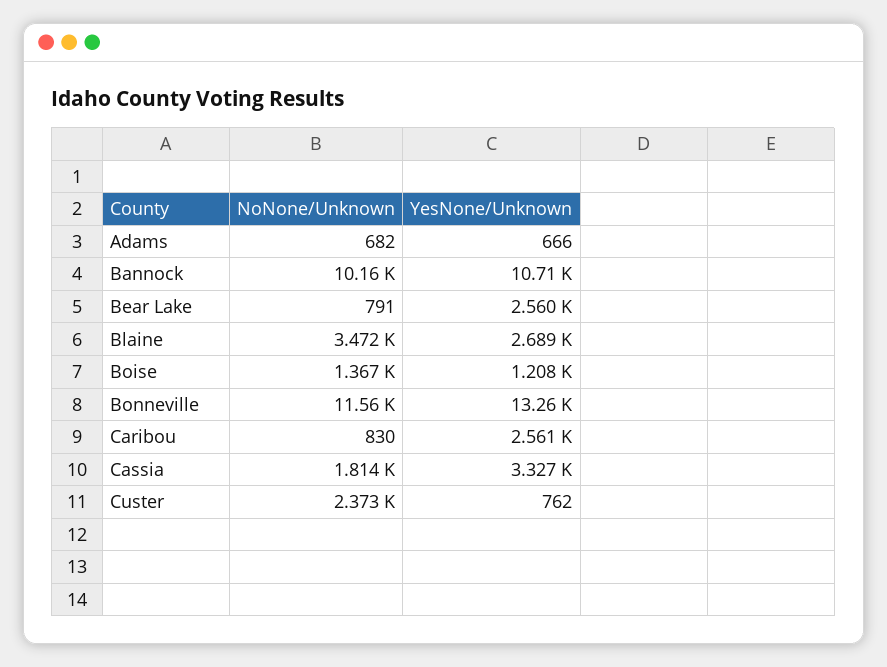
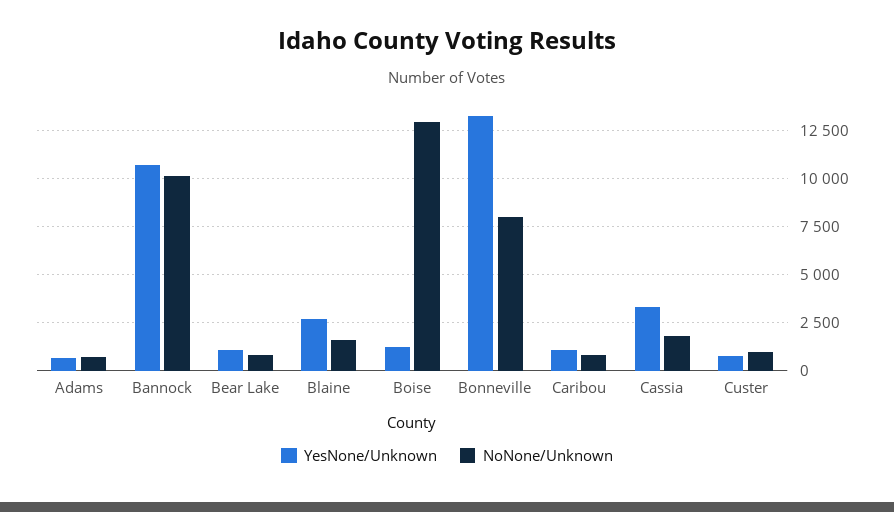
YesNone/Unknown, Bear Lake: 2560 -> 1000
NoNone/Unknown, Blaine: 3472 -> 1500
NoNone/Unknown, Boise: 1367 -> 13000
NoNone/Unknown, Bonneville: 11560 -> 8000
YesNone/Unknown, Caribou: 2561 -> 1000
NoNone/Unknown, Custer: 2373 -> 1000

